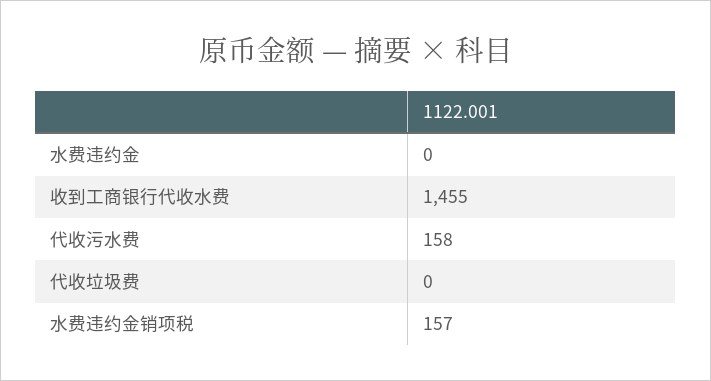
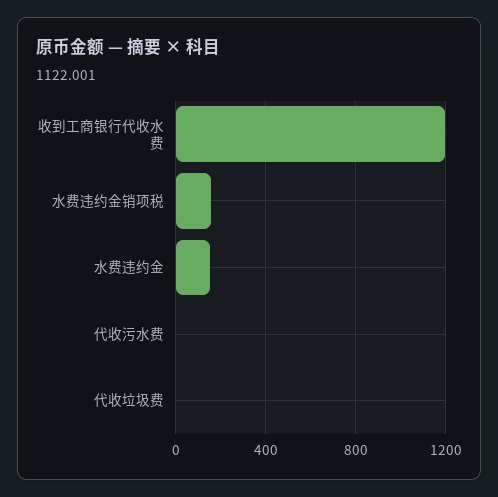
水费违约金: 0 -> 150
收到工商银行代收水费: 1455 -> 1200
代收污水费: 158 -> 0

